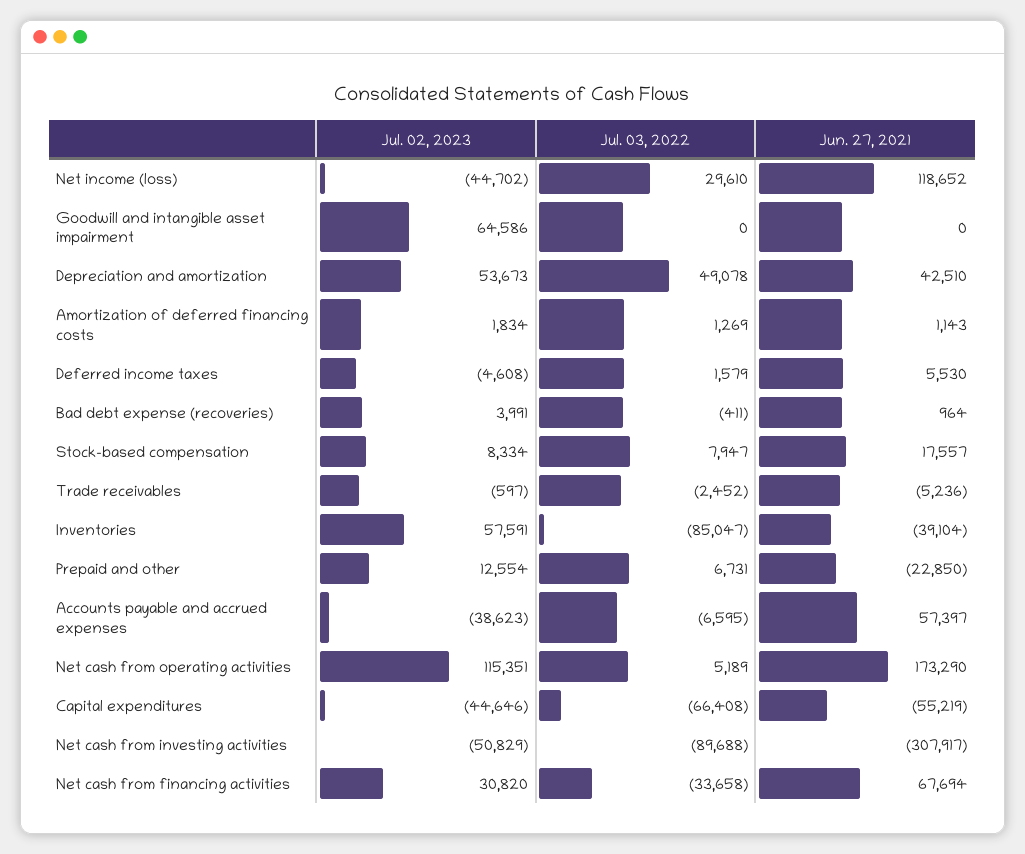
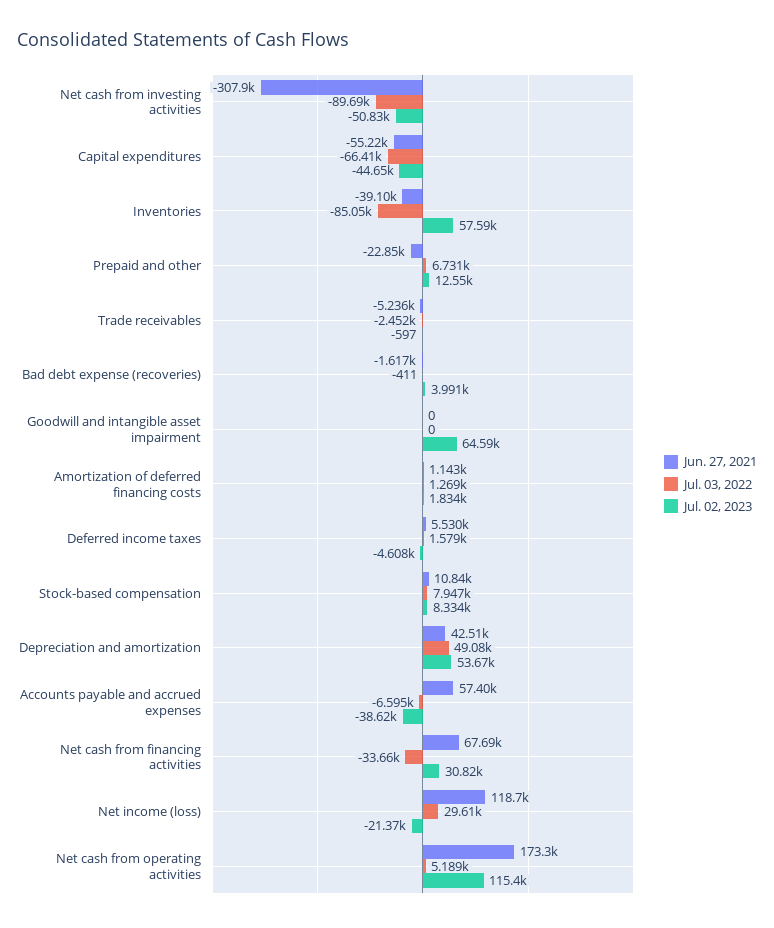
Jul. 02, 2023, Net income (loss): -44702 -> -21370
Jun. 27, 2021, Bad debt expense (recoveries): 964 -> -1617
Jun. 27, 2021, Stock-based compensation: 17557 -> 10840

